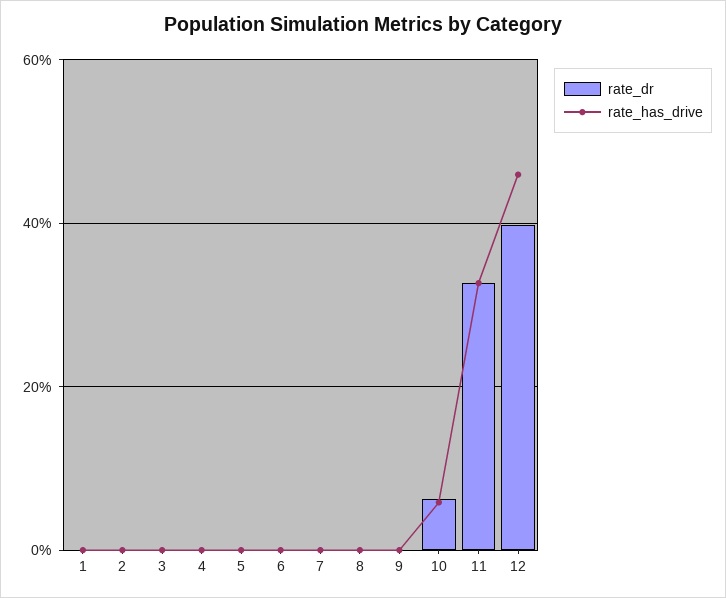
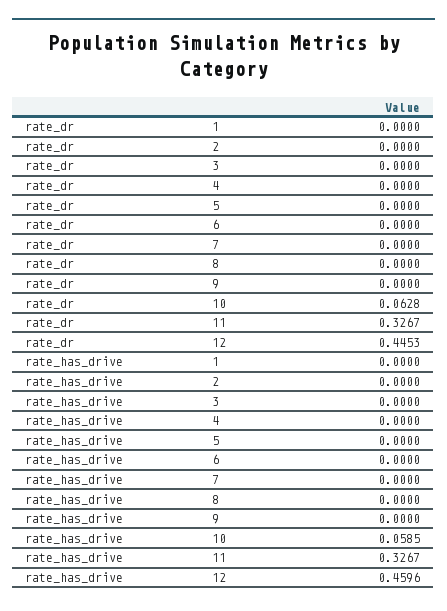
rate_dr, 12: 0.4 -> 0.4453

